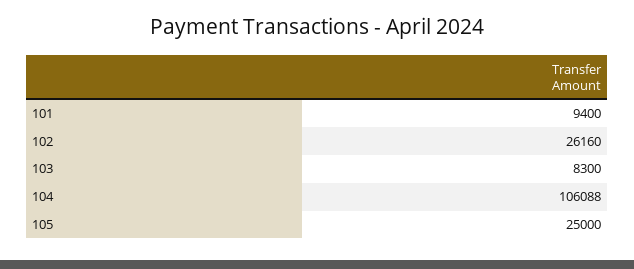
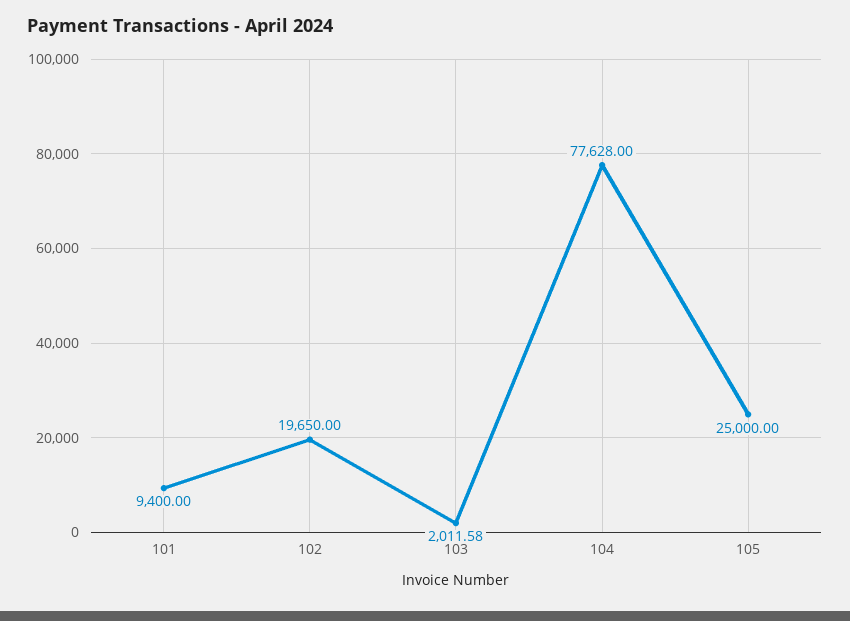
102: 26160 -> 19650
103: 8300 -> 2011.58
104: 106088 -> 77628

